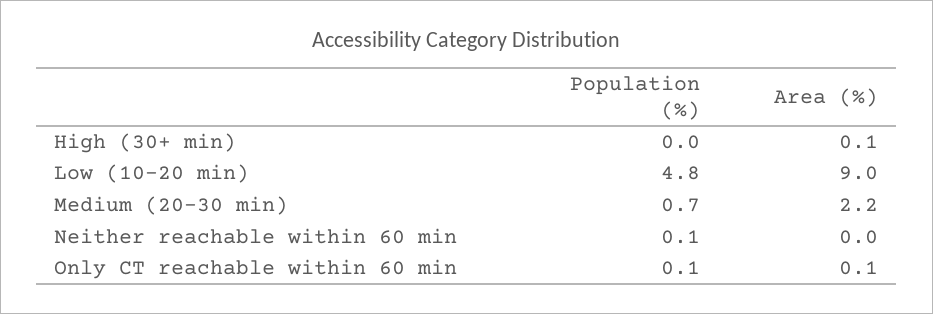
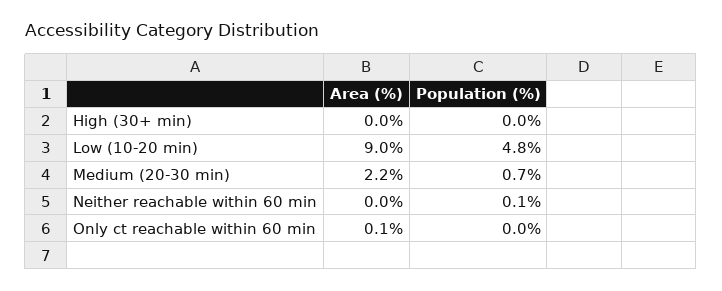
Area (%), High (30+ min): 0.1 -> 0
Population (%), Only CT reachable within 60 min: 0.1 -> 0

